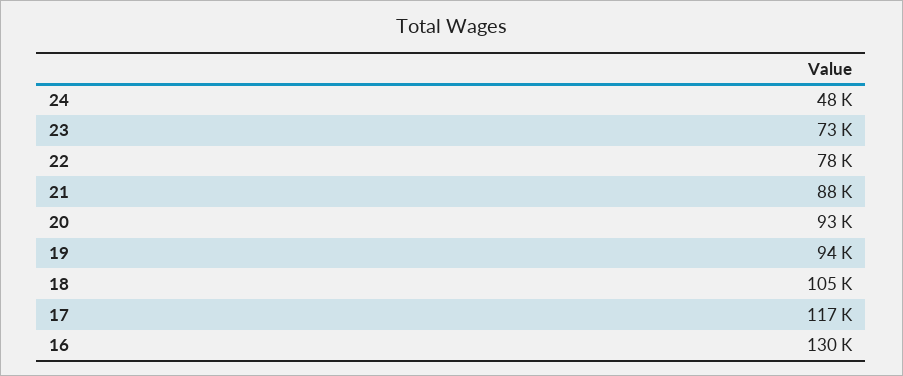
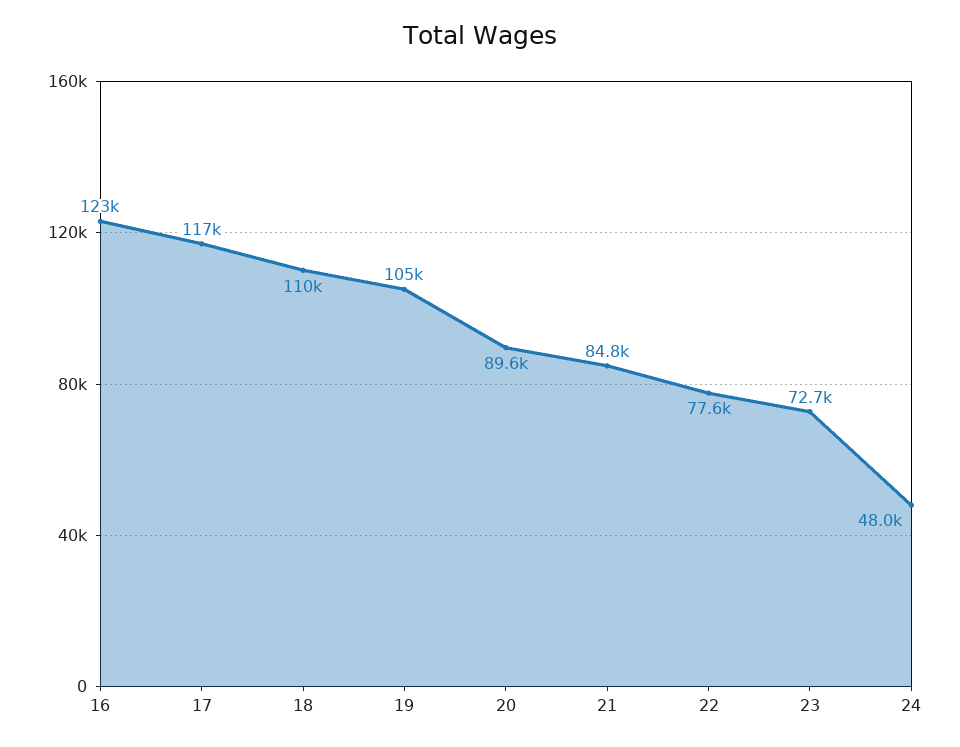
21: 88000 -> 84800
20: 93000 -> 89600
19: 94000 -> 105000
18: 105000 -> 110000
16: 130000 -> 123000

